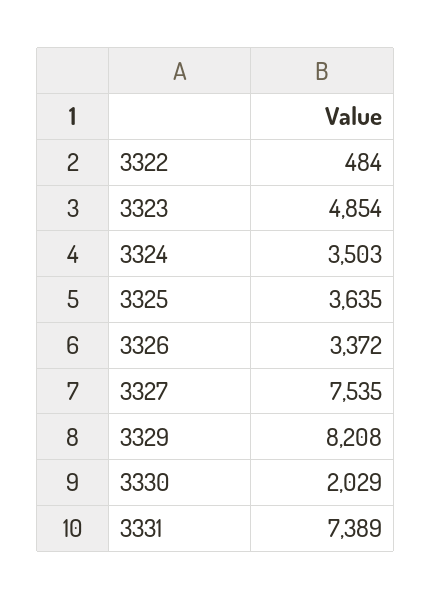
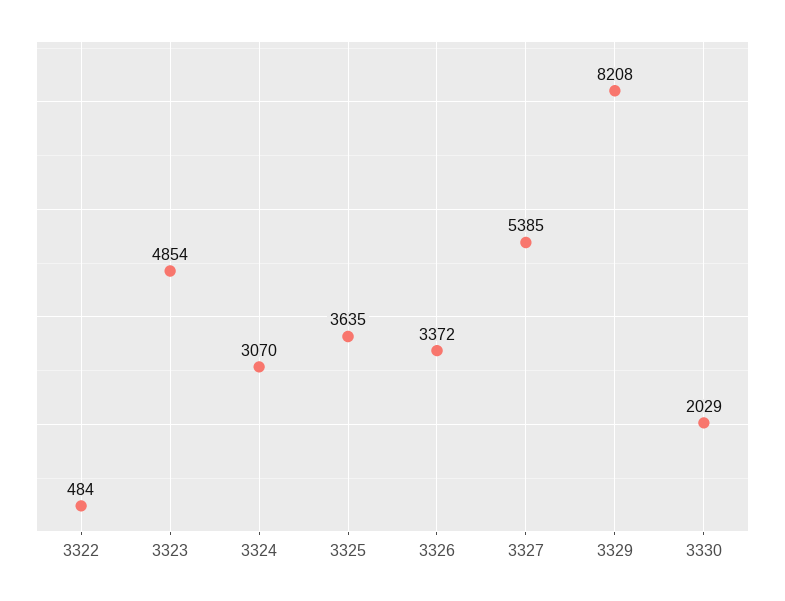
3324: 3503 -> 3070
3327: 7535 -> 5385
3331: 7389 -> none

